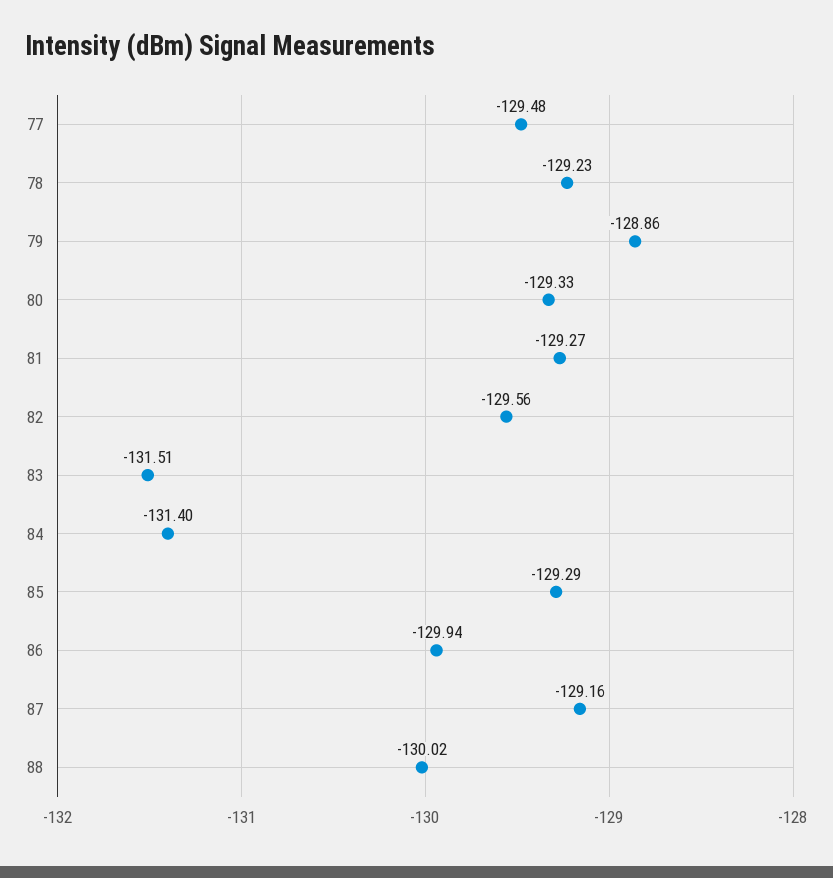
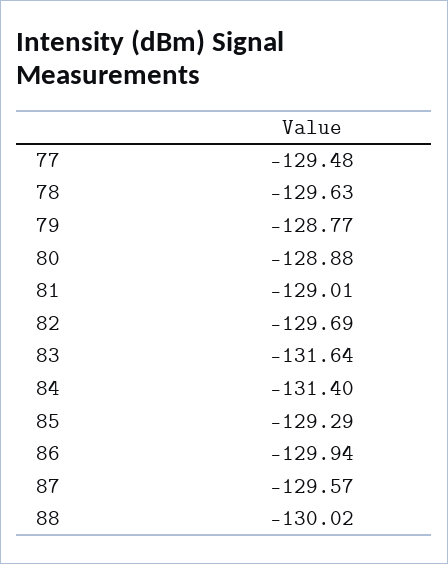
78: -129.23 -> -129.63
79: -128.86 -> -128.77
80: -129.33 -> -128.88
81: -129.27 -> -129.01
82: -129.56 -> -129.69
83: -131.51 -> -131.64
87: -129.16 -> -129.57

